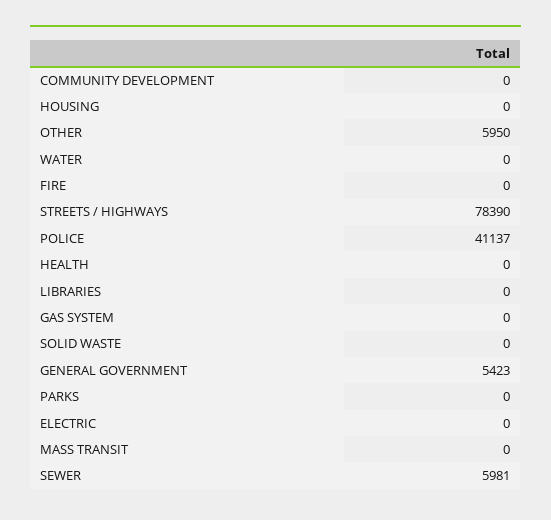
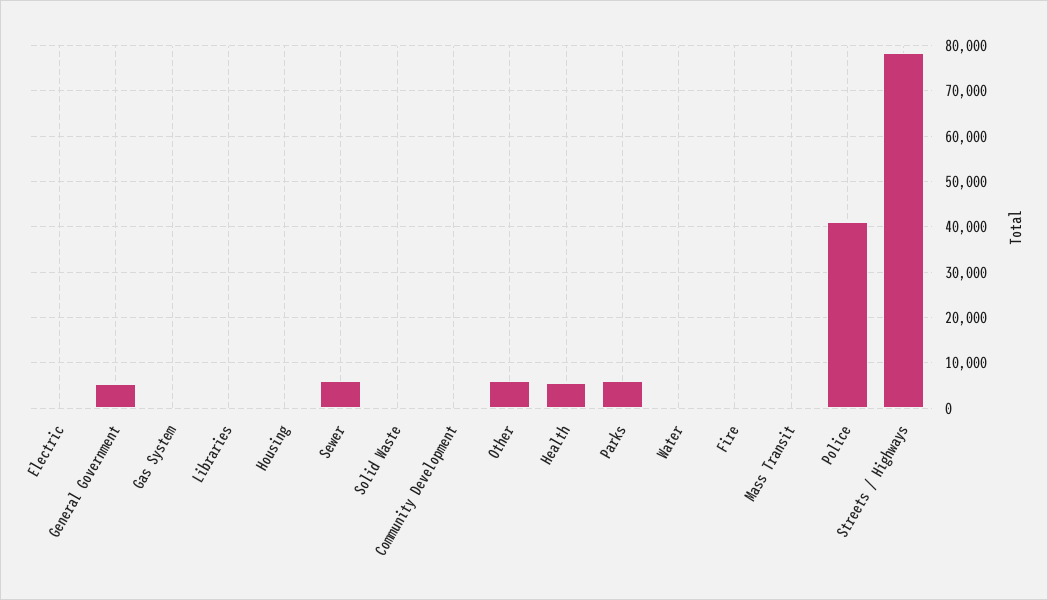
HEALTH: 0 -> 6000
PARKS: 0 -> 6000

